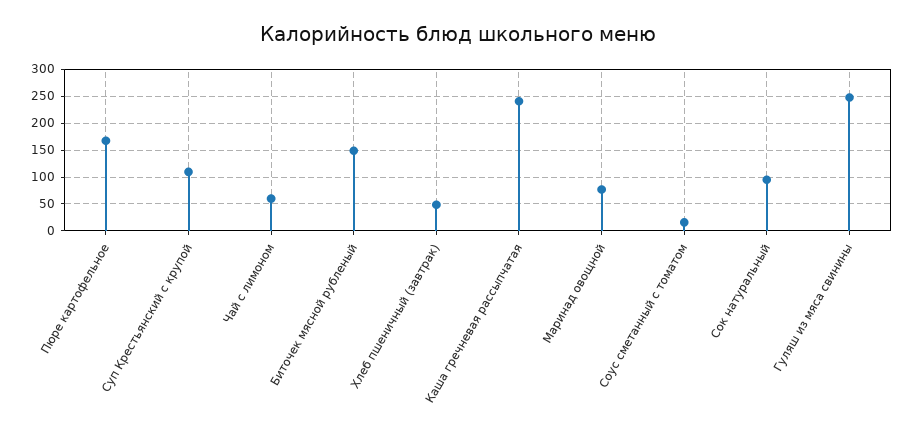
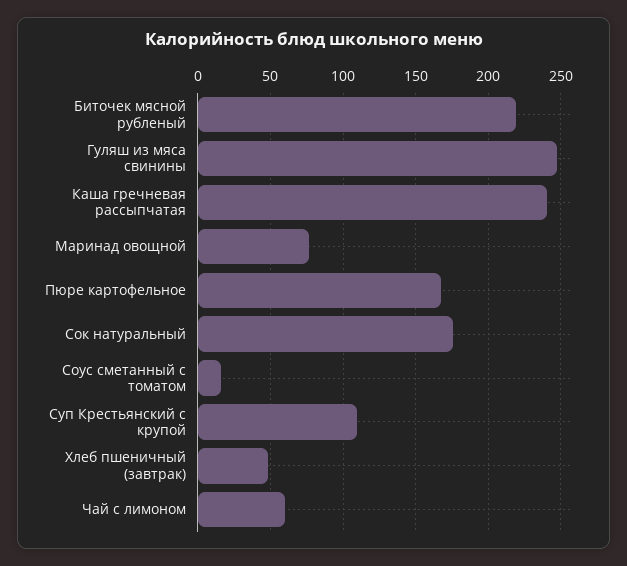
Биточек мясной рубленый: 150 -> 220
Сок натуральный: 100 -> 175

